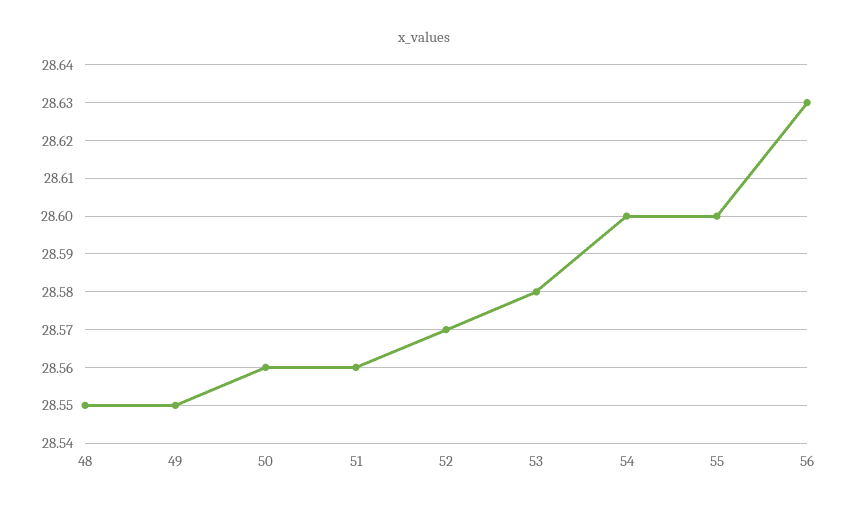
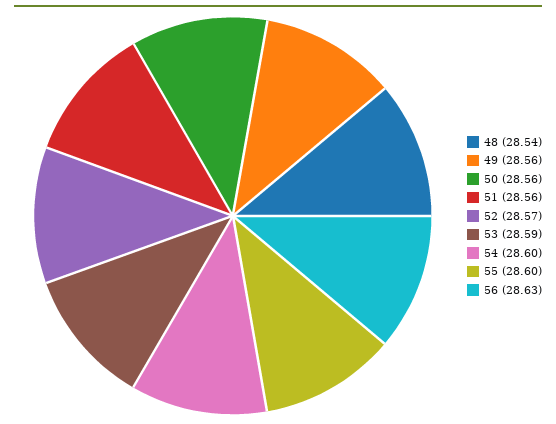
48: 28.55 -> 28.54
49: 28.55 -> 28.56
53: 28.58 -> 28.59

